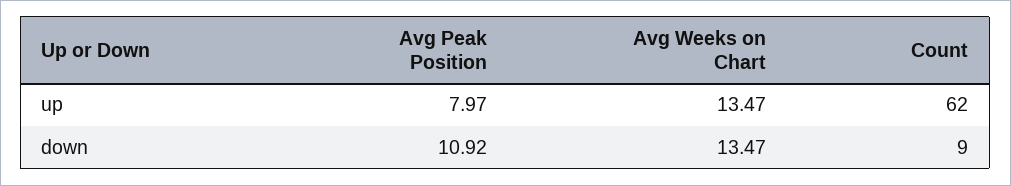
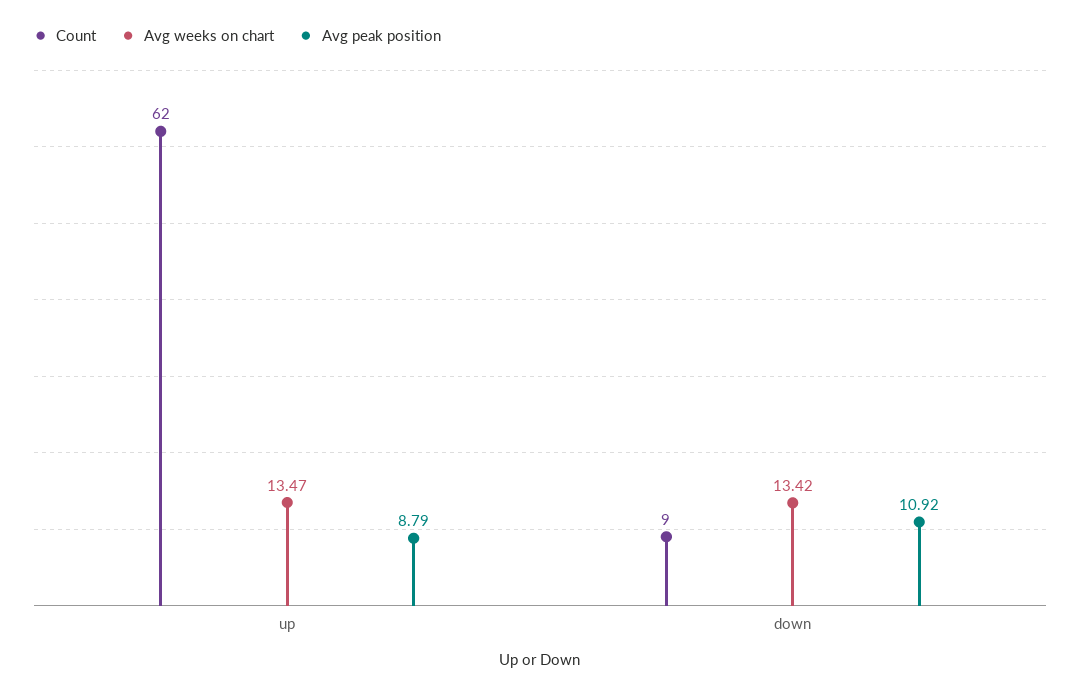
Avg Peak Position, up: 7.97 -> 8.79
Avg Weeks on Chart, down: 13.47 -> 13.42

